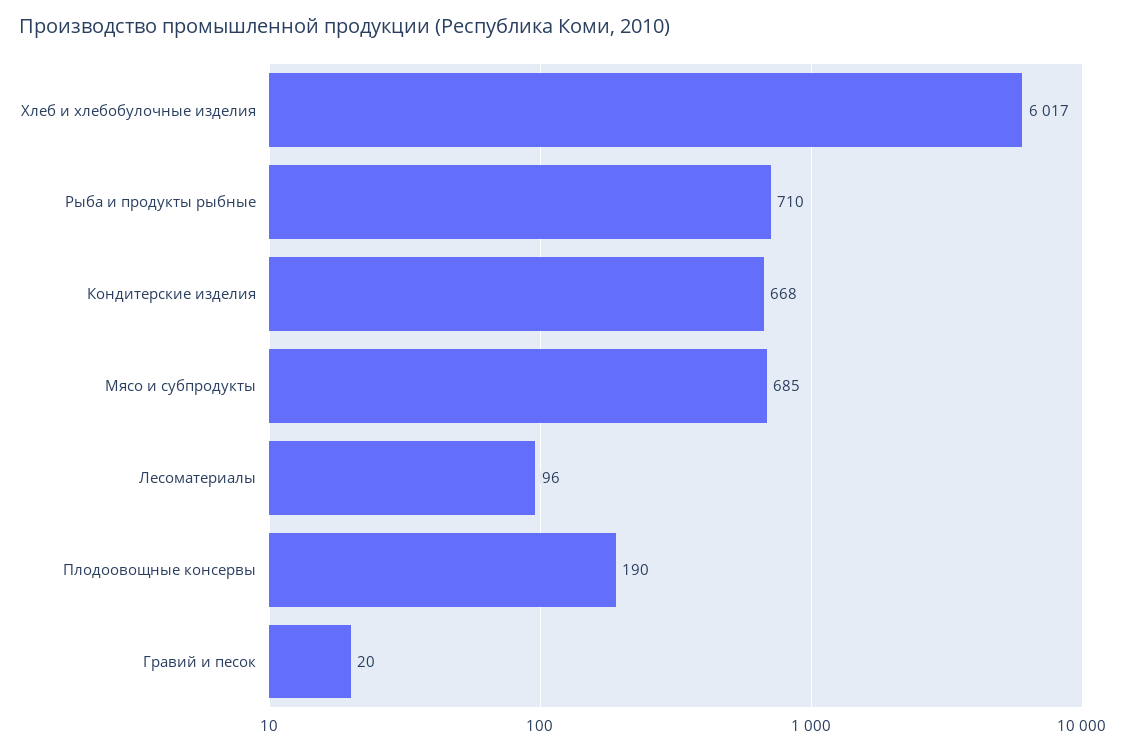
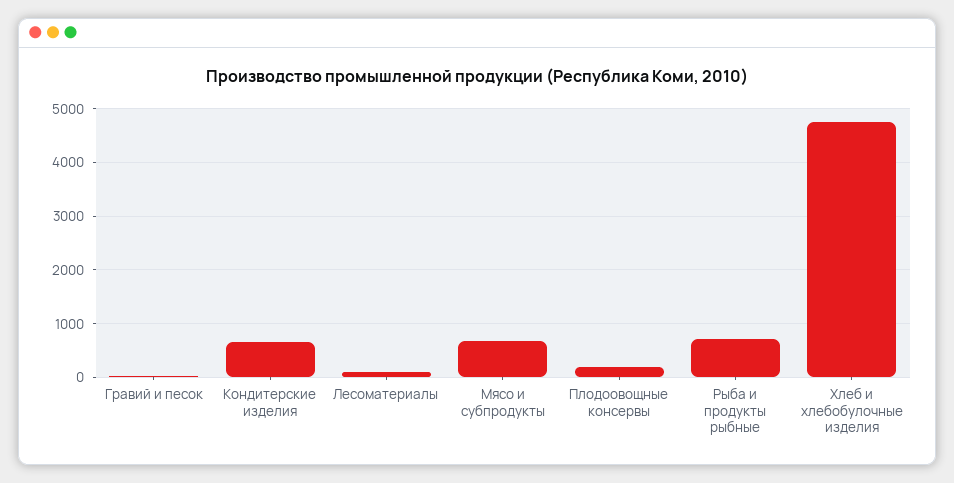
Хлеб и хлебобулочные изделия: 6017 -> 4800

